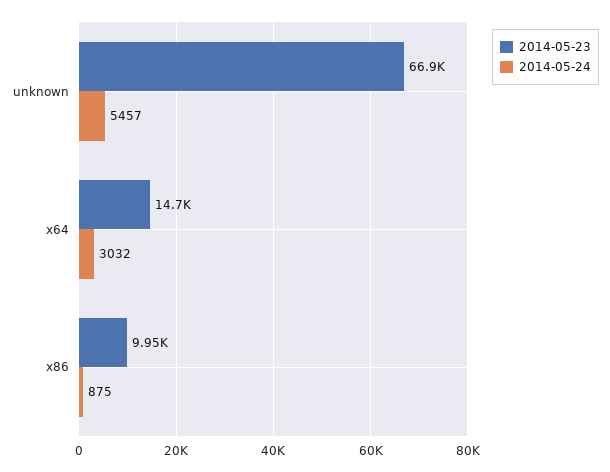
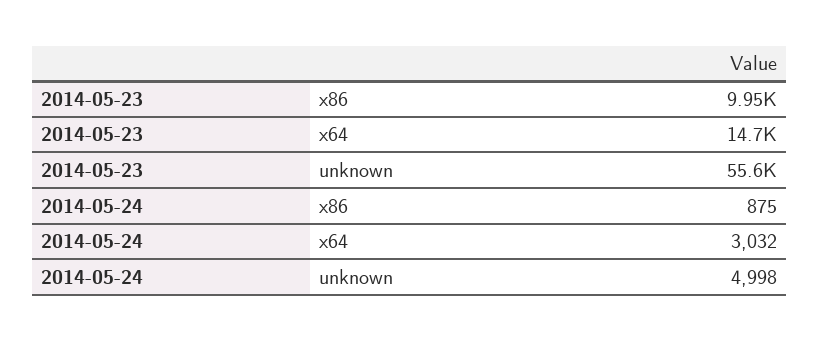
2014-05-23, unknown: 66900 -> 55600
2014-05-24, unknown: 5457 -> 4998

